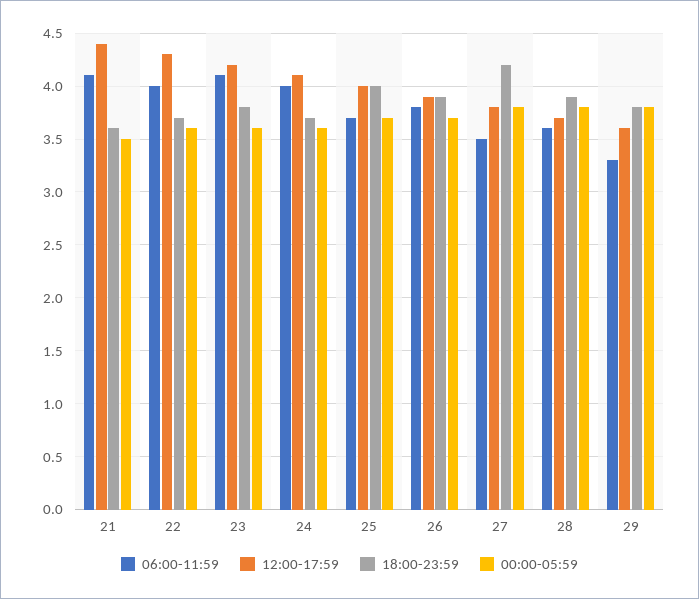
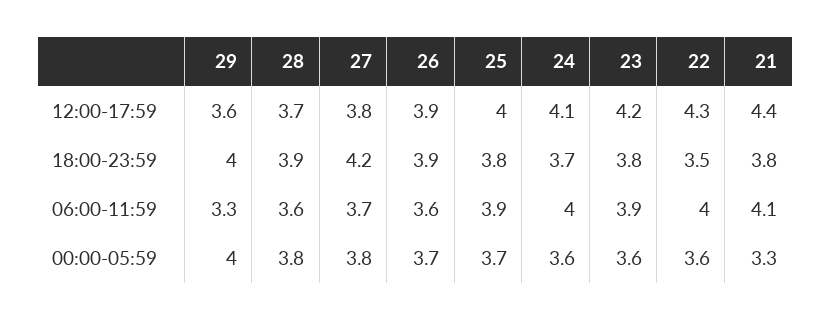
18:00-23:59, 21: 3.6 -> 3.8
00:00-05:59, 21: 3.5 -> 3.3
18:00-23:59, 22: 3.7 -> 3.5
06:00-11:59, 23: 4.1 -> 3.9
06:00-11:59, 25: 3.7 -> 3.9
18:00-23:59, 25: 4 -> 3.8
06:00-11:59, 26: 3.8 -> 3.6
06:00-11:59, 27: 3.5 -> 3.7
18:00-23:59, 29: 3.8 -> 4
00:00-05:59, 29: 3.8 -> 4

